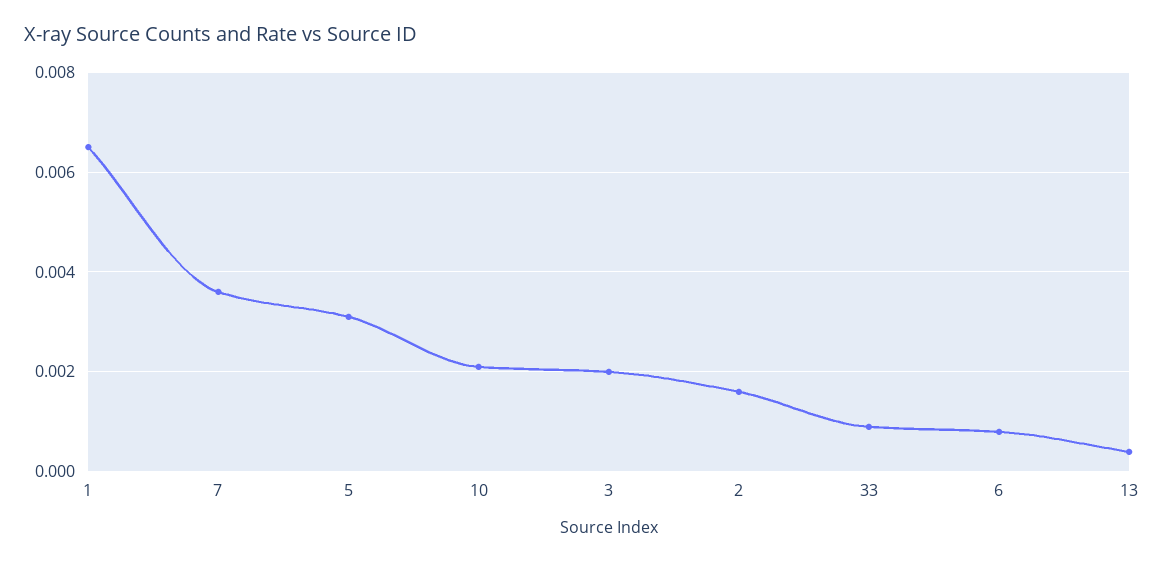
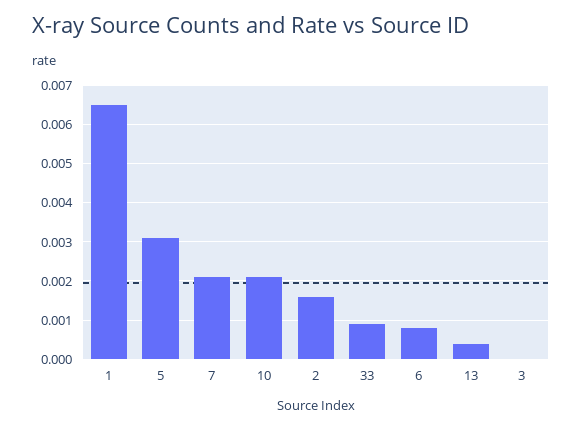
7: 0.0035 -> 0.002
3: 0.002 -> 0

